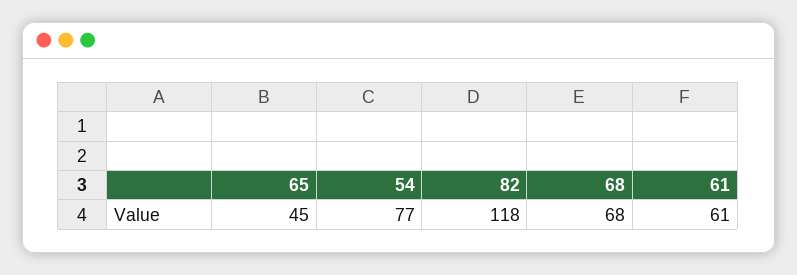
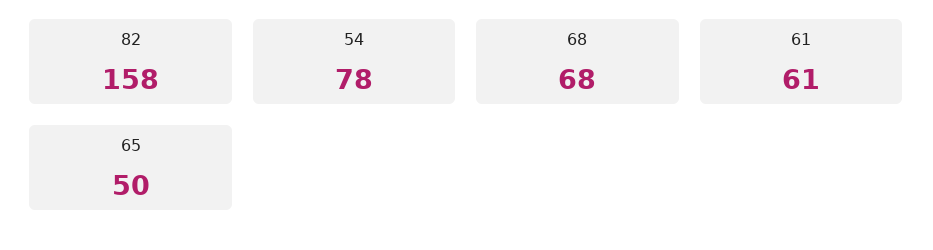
65: 45 -> 50
54: 77 -> 78
82: 118 -> 158

